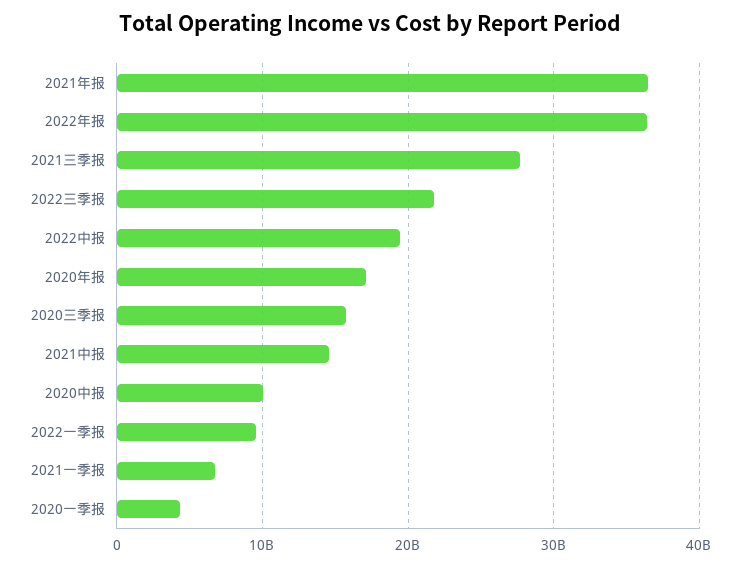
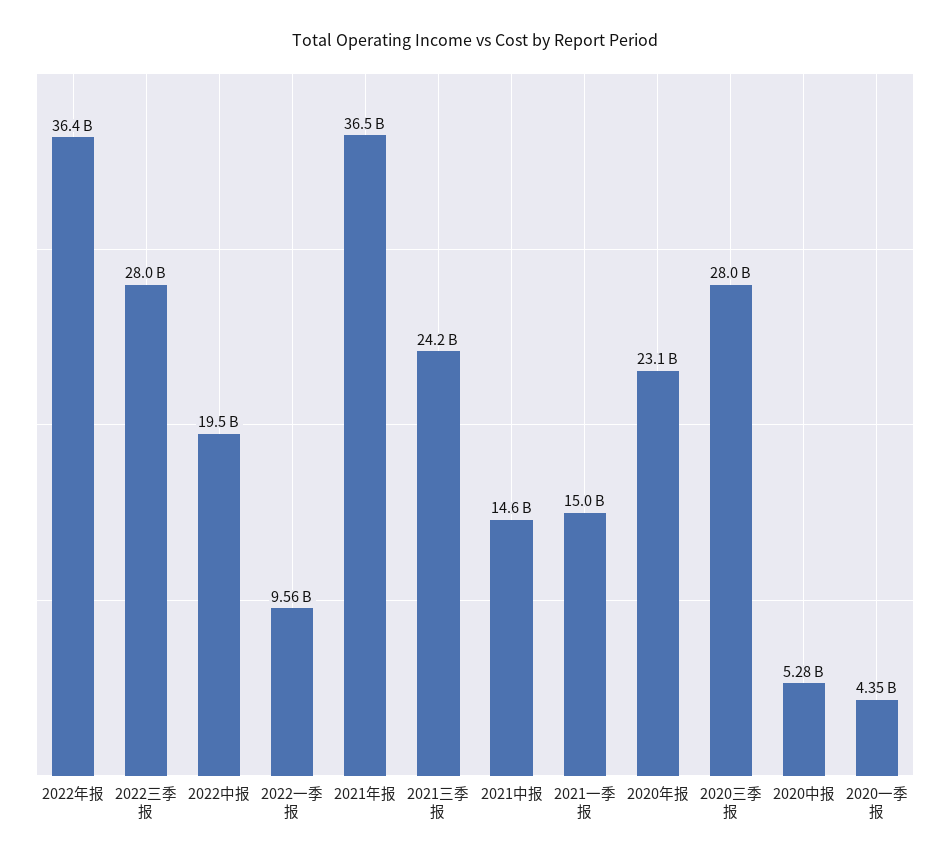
2021三季报: 28000000000 -> 24200000000
2022三季报: 22000000000 -> 28000000000
2020年报: 17000000000 -> 23100000000
2020三季报: 16000000000 -> 28000000000
2020中报: 10000000000 -> 5280000000
2021一季报: 7000000000 -> 15000000000

